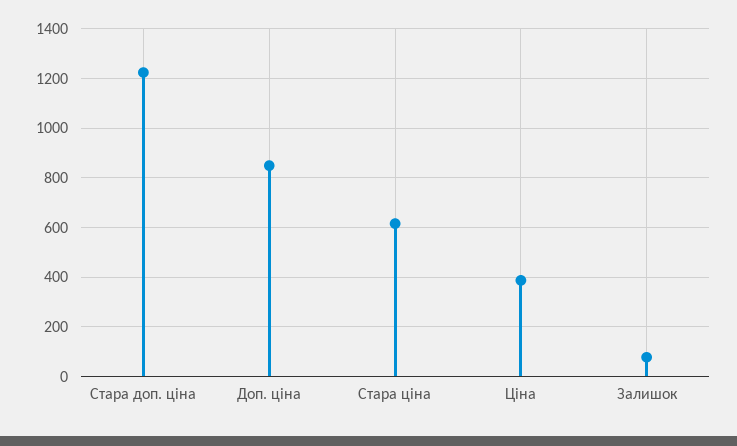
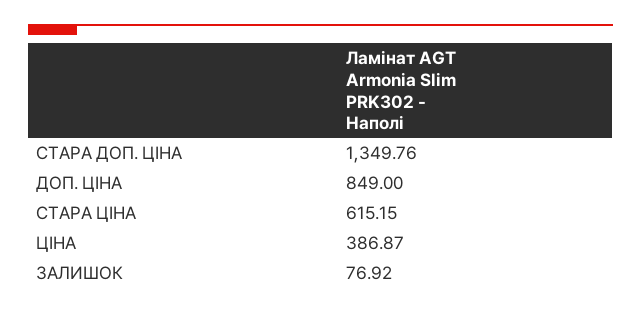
Стара доп. ціна: 1225 -> 1349.76

